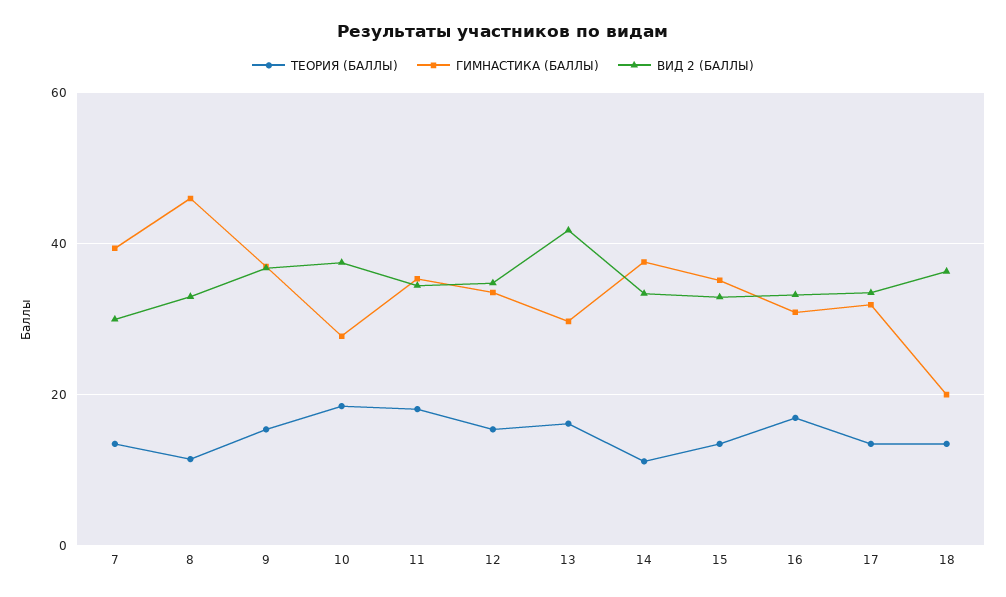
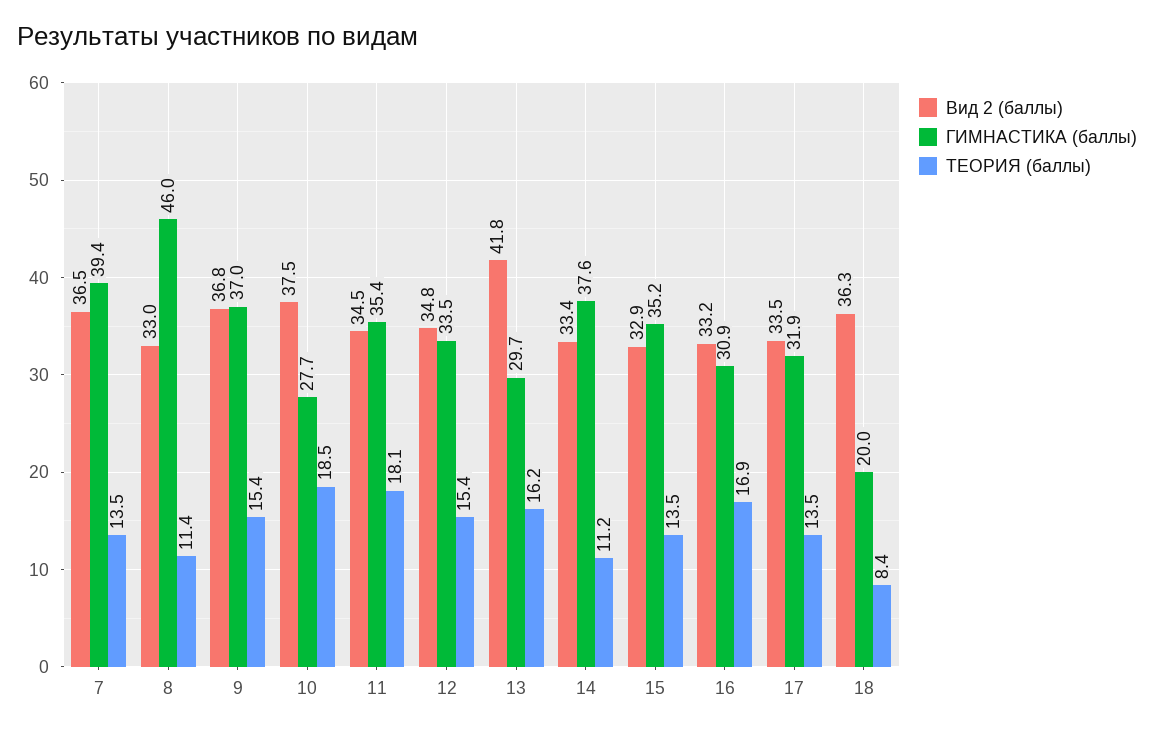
ВИД 2 (БАЛЛЫ), 7: 30 -> 36.5
ТЕОРИЯ (БАЛЛЫ), 18: 14 -> 8.4

